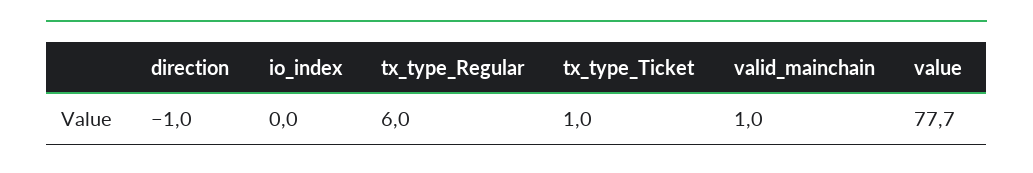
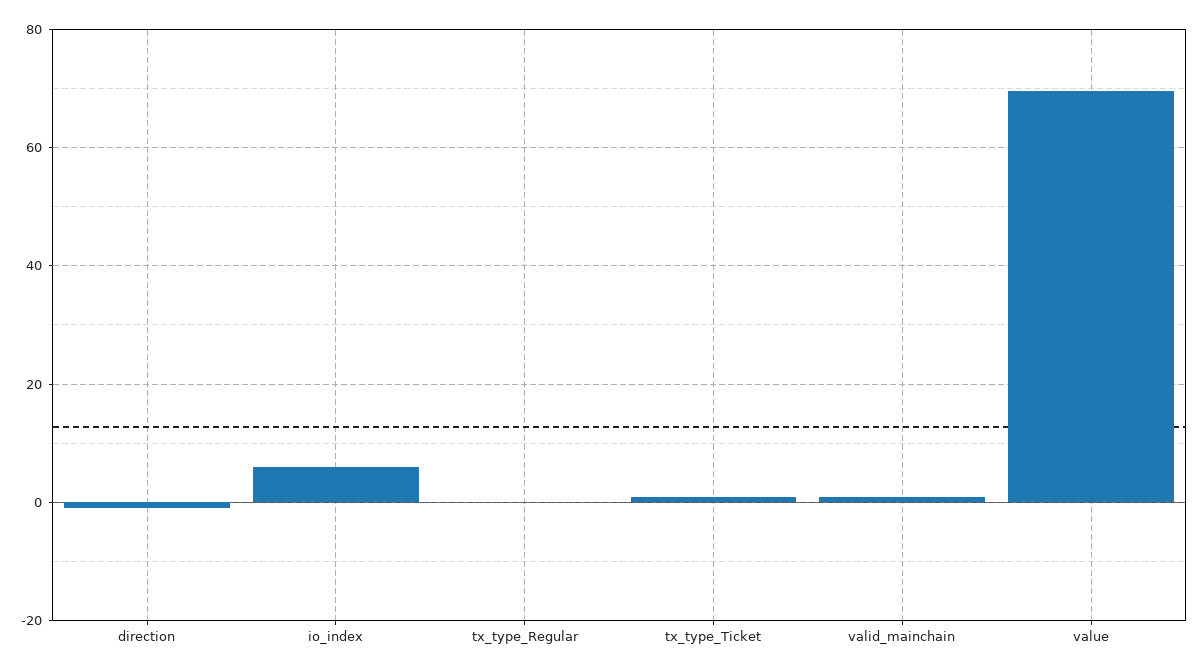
io_index: 0 -> 6
tx_type_Regular: 6 -> 0
value: 77.7 -> 70

